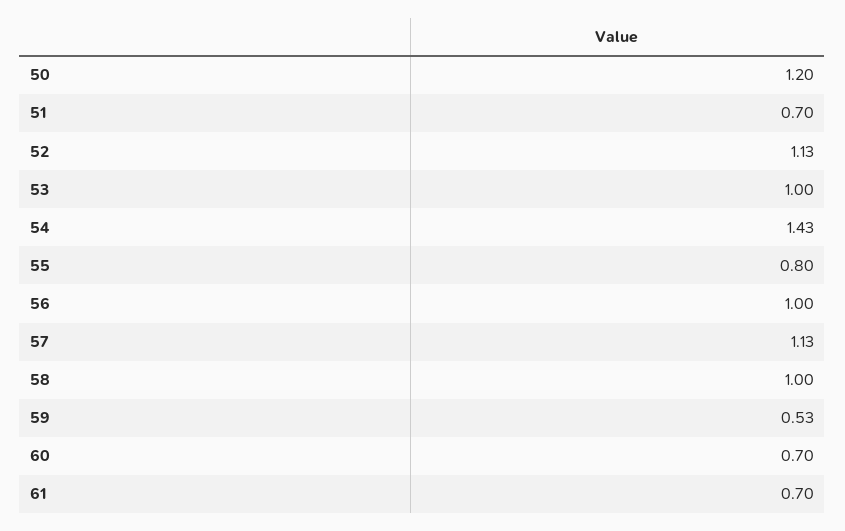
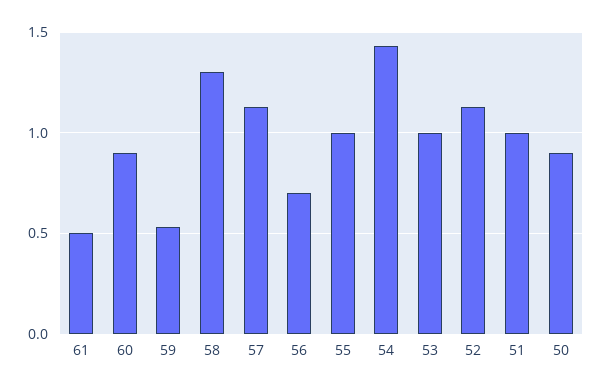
50: 1.2 -> 0.9
51: 0.7 -> 1
55: 0.8 -> 1
56: 1 -> 0.7
58: 1 -> 1.3
60: 0.7 -> 0.9
61: 0.7 -> 0.5

